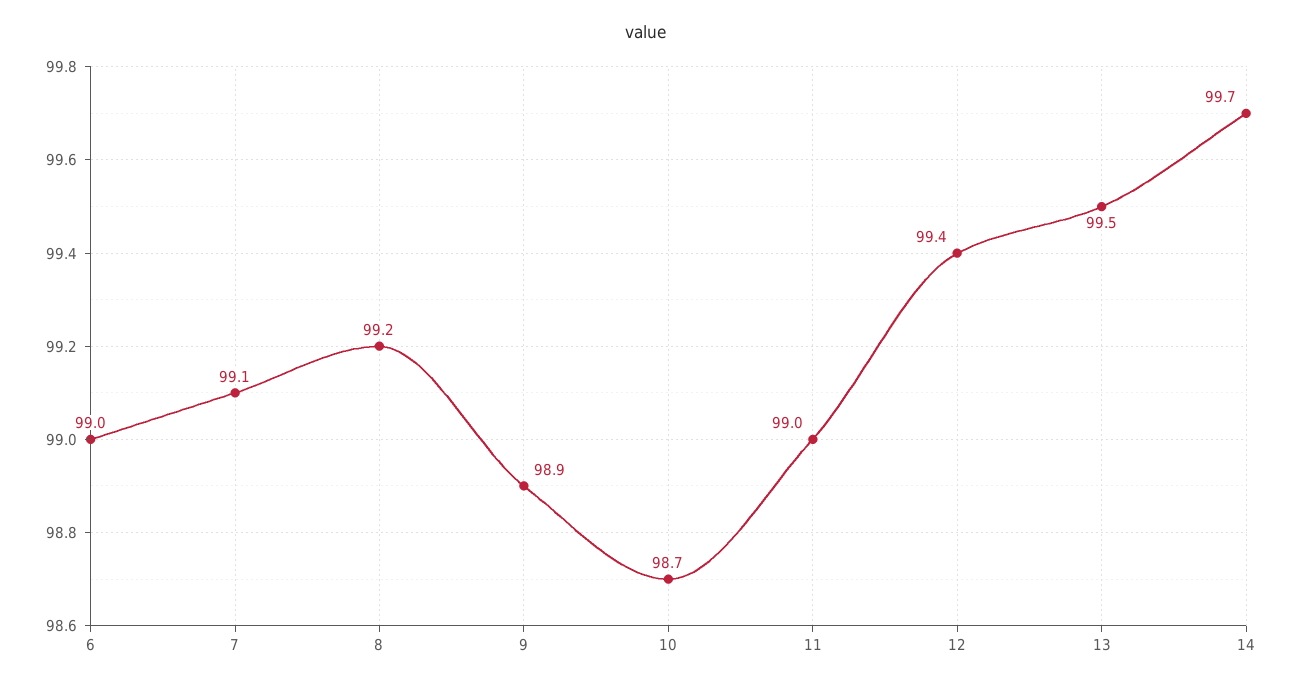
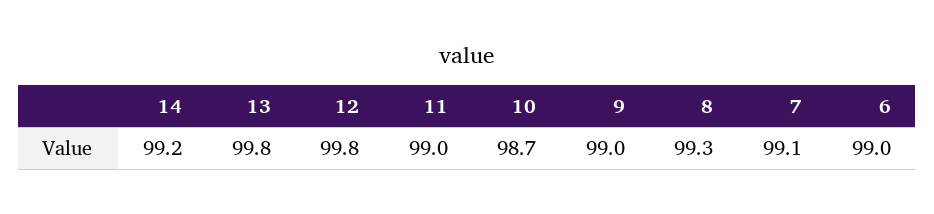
8: 99.2 -> 99.3
9: 98.9 -> 99
12: 99.4 -> 99.8
13: 99.5 -> 99.8
14: 99.7 -> 99.2

